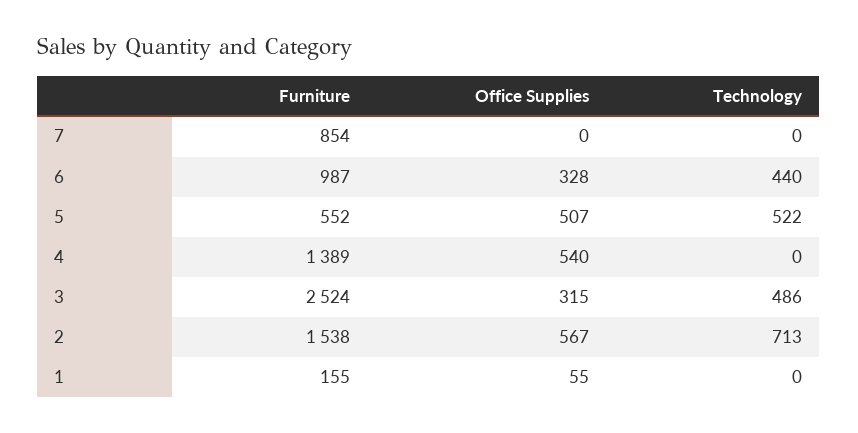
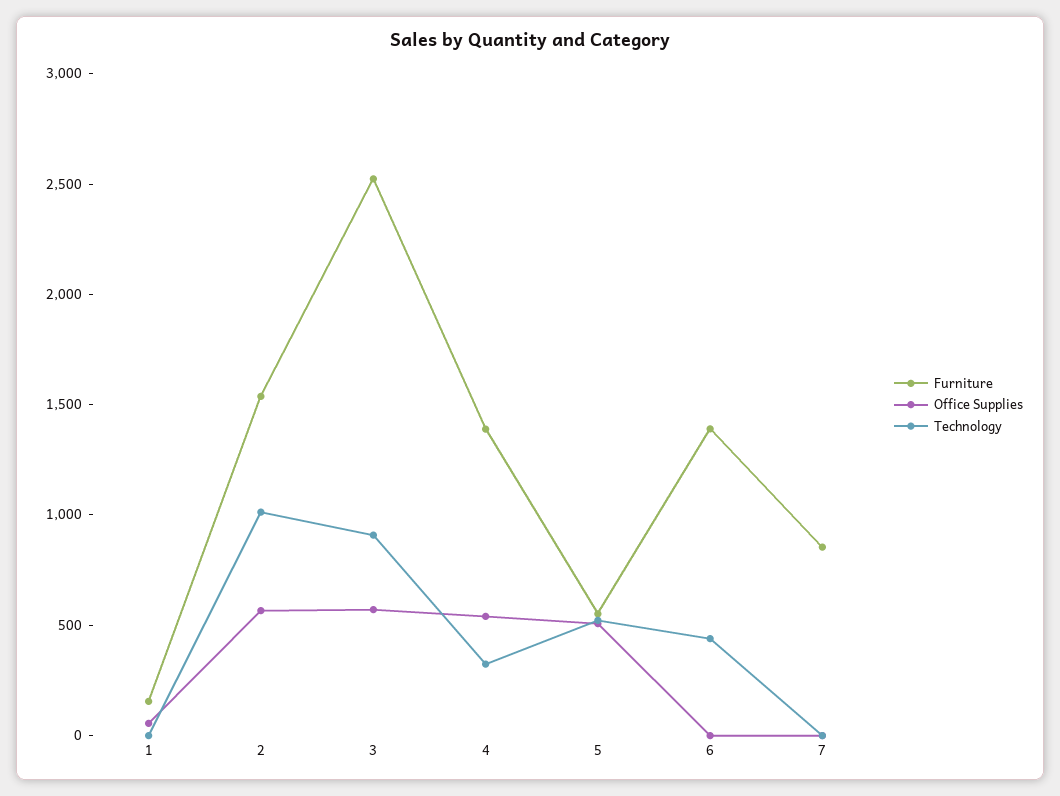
Furniture, 6: 987 -> 1400
Office Supplies, 6: 328 -> 0
Technology, 4: 0 -> 300
Office Supplies, 3: 315 -> 600
Technology, 3: 486 -> 900
Technology, 2: 713 -> 1000

